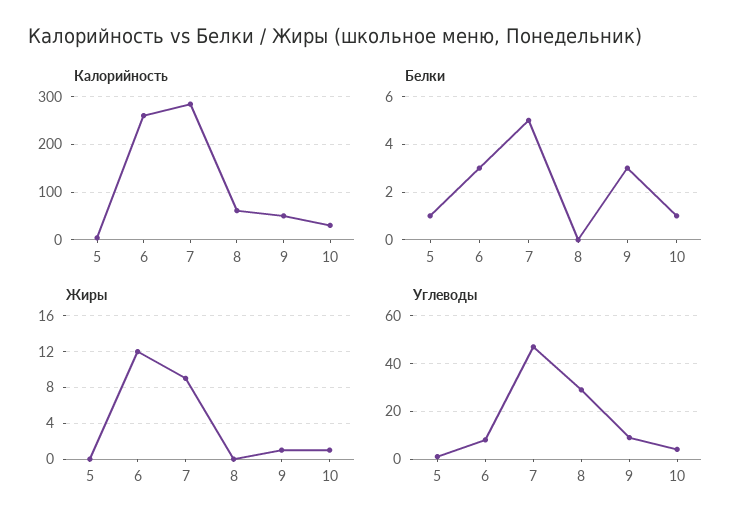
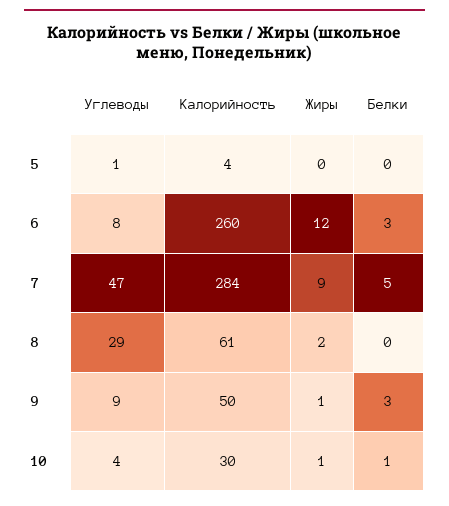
Белки, 5: 1 -> 0
Жиры, 8: 0 -> 2

